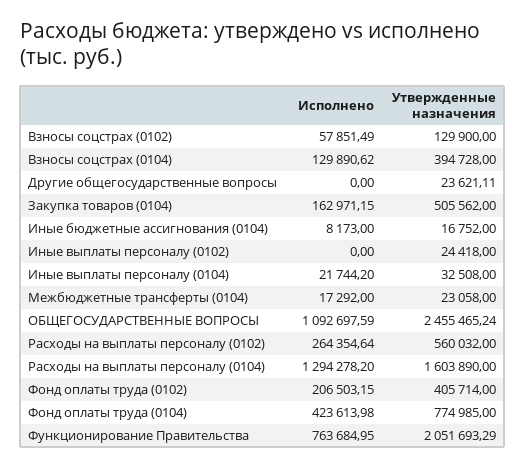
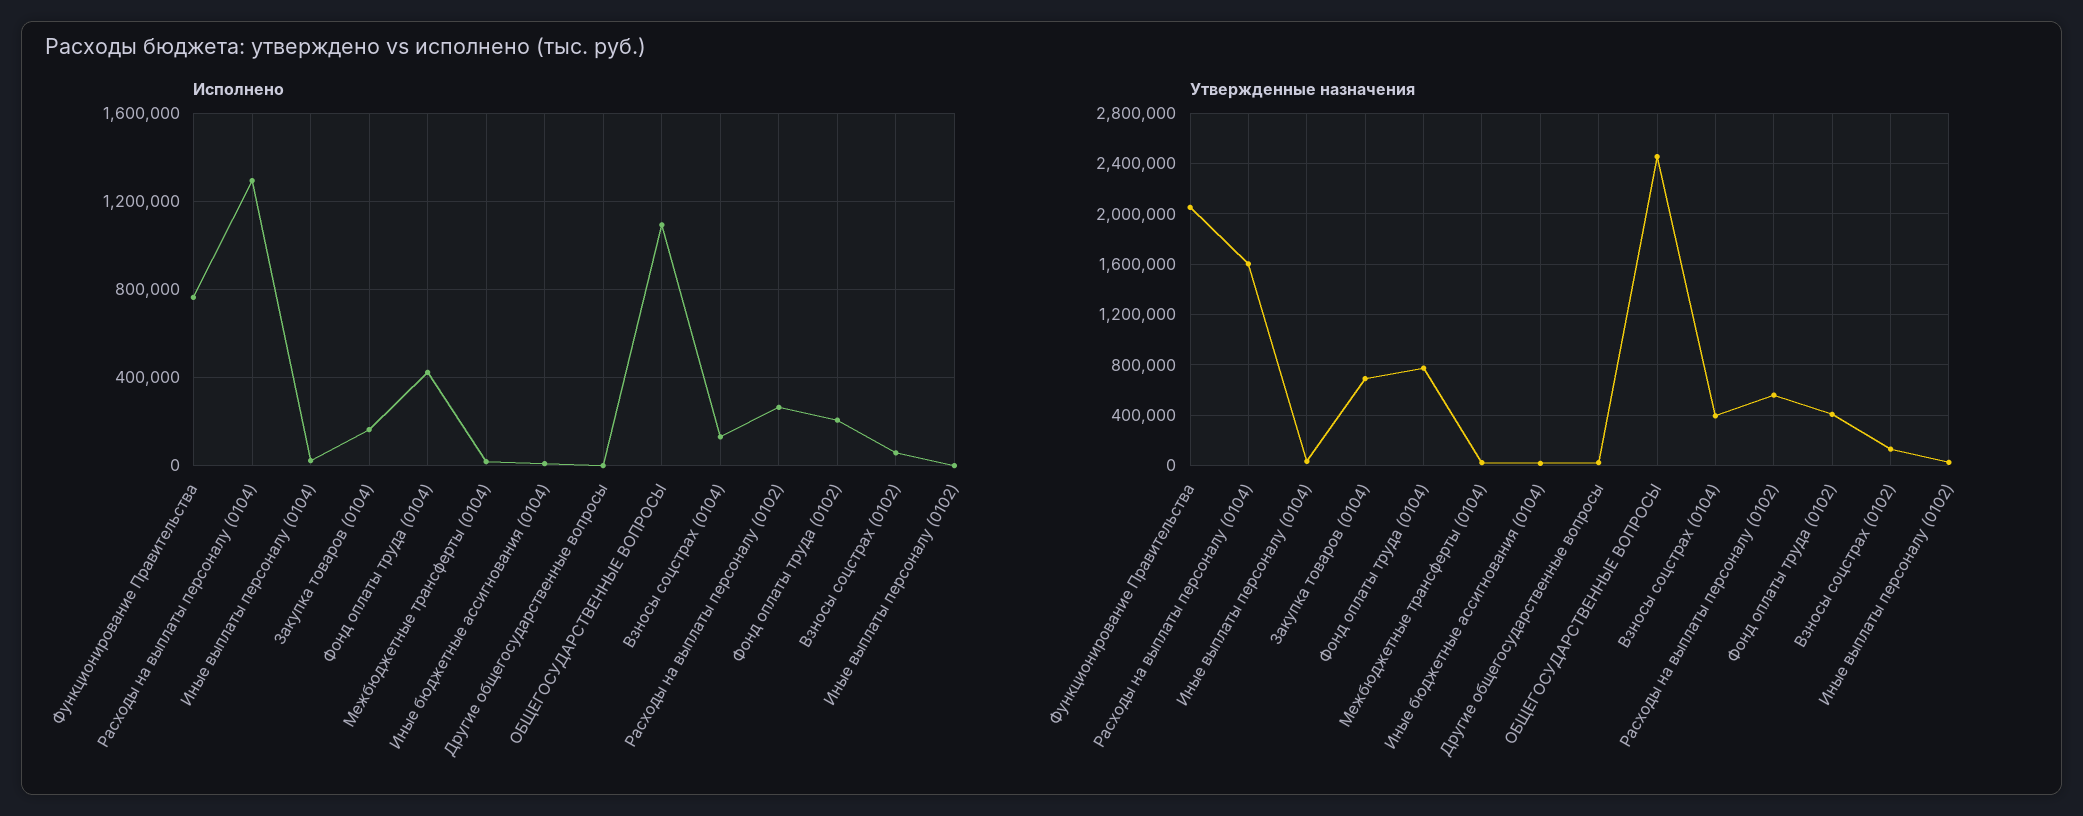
Утвержденные назначения, Закупка товаров (0104): 505562 -> 700000

